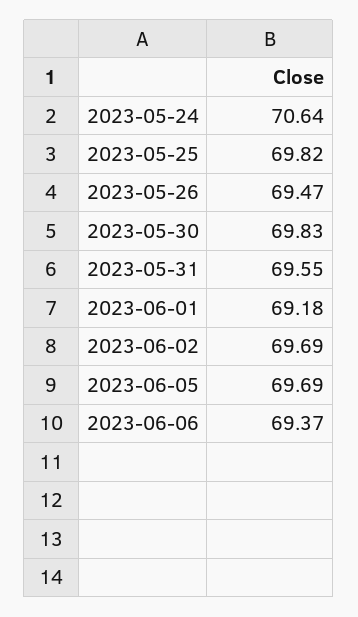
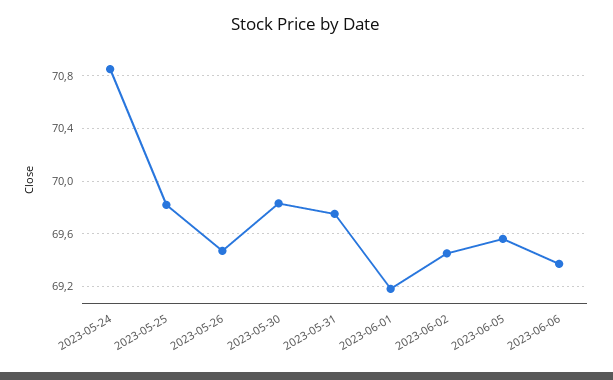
2023-05-24: 70.64 -> 70.85
2023-05-31: 69.55 -> 69.75
2023-06-02: 69.69 -> 69.45
2023-06-05: 69.69 -> 69.55

